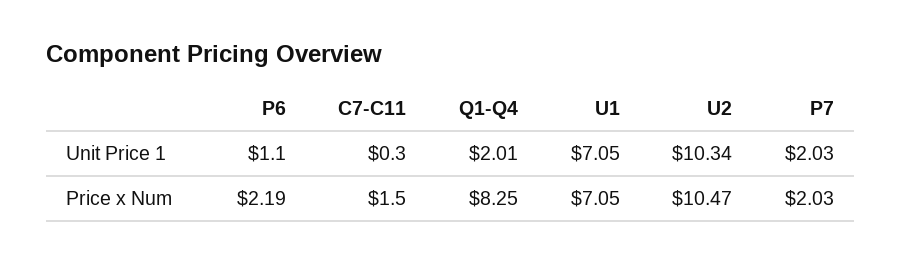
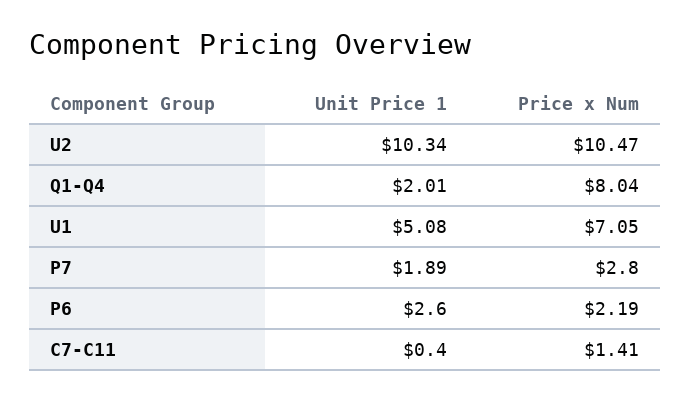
P6, Unit Price 1: 1.1 -> 2.6
C7-C11, Unit Price 1: 0.3 -> 0.4
U1, Unit Price 1: 7.05 -> 5.08
P7, Unit Price 1: 2.03 -> 1.89
C7-C11, Price x Num: 1.5 -> 1.41
Q1-Q4, Price x Num: 8.25 -> 8.04
P7, Price x Num: 2.03 -> 2.8

